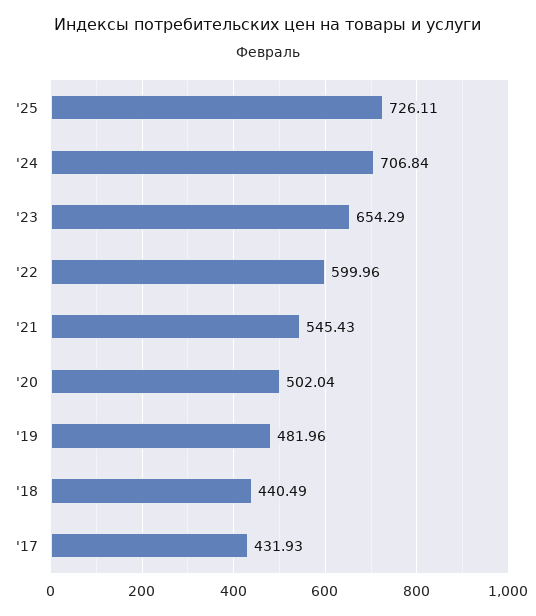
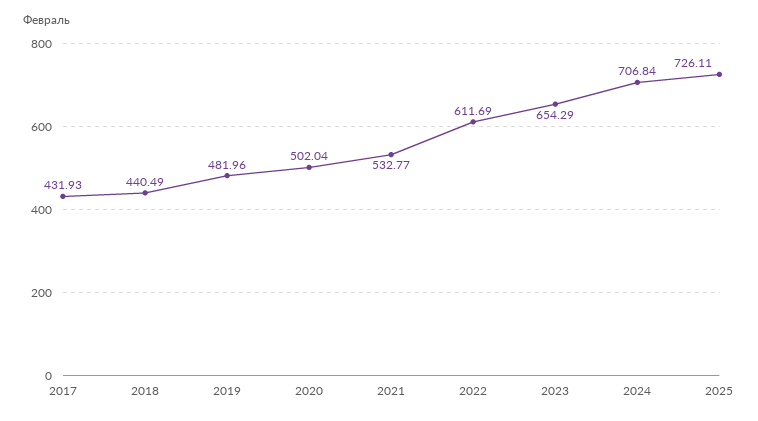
'22: 599.96 -> 611.69
'21: 545.43 -> 532.77

